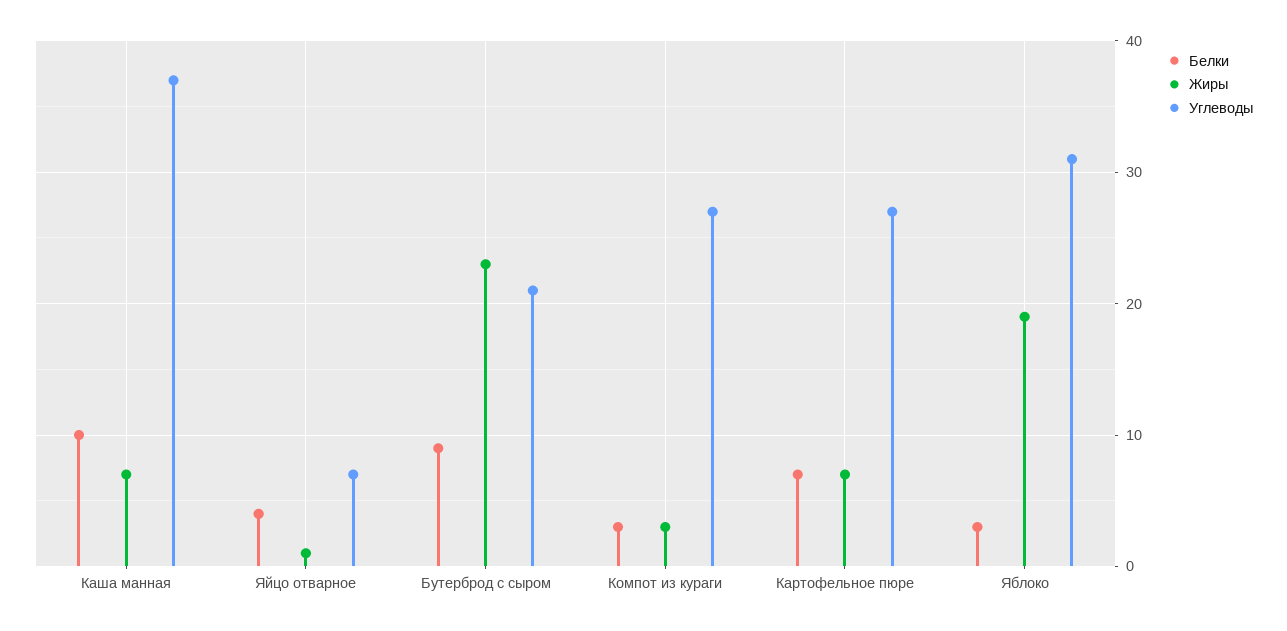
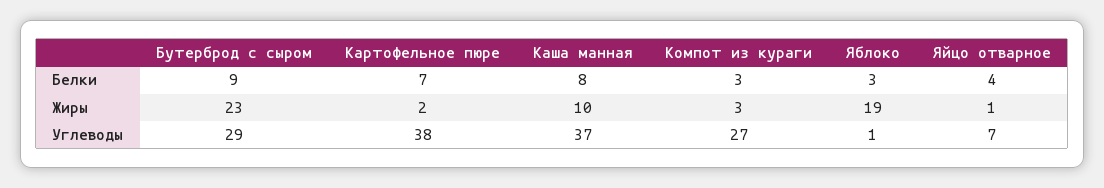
Белки, Каша манная: 10 -> 8
Жиры, Каша манная: 7 -> 10
Углеводы, Бутерброд с сыром: 21 -> 29
Жиры, Картофельное пюре: 7 -> 2
Углеводы, Картофельное пюре: 27 -> 38
Углеводы, Яблоко: 31 -> 1

